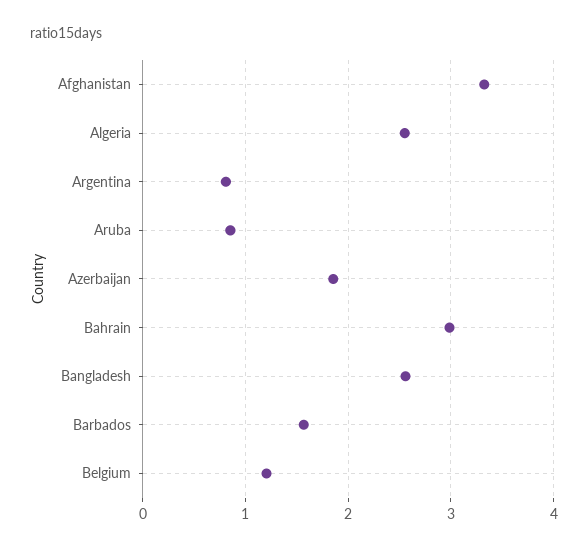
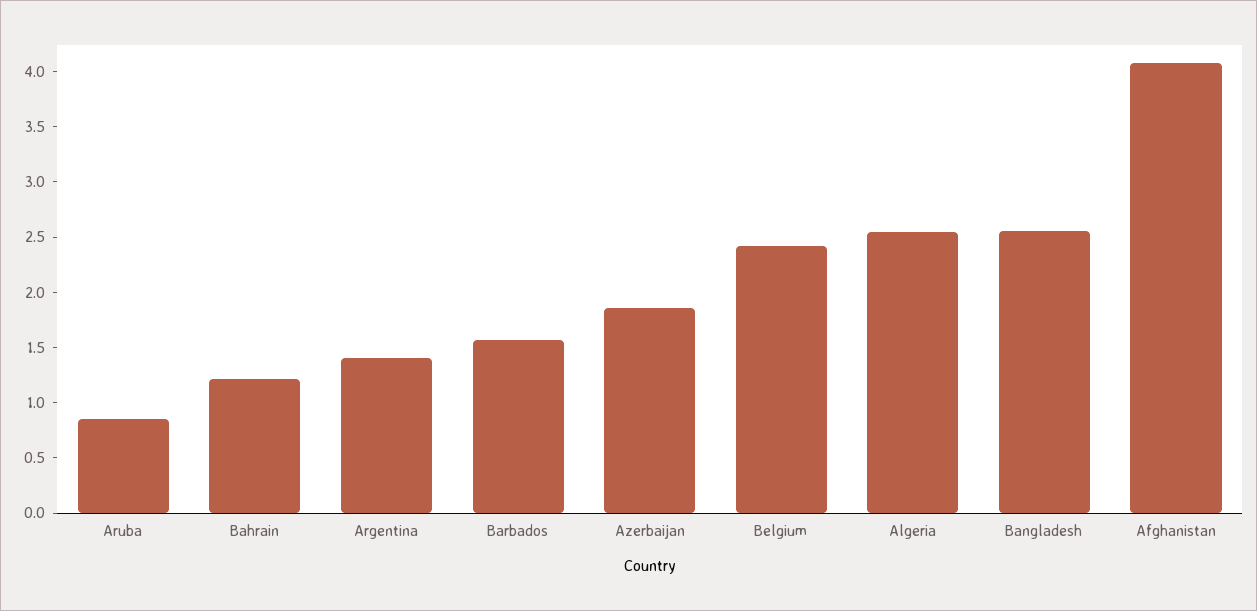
Afghanistan: 3.3 -> 4.1
Argentina: 0.8 -> 1.4
Bahrain: 3 -> 1.2
Belgium: 1.2 -> 2.4

